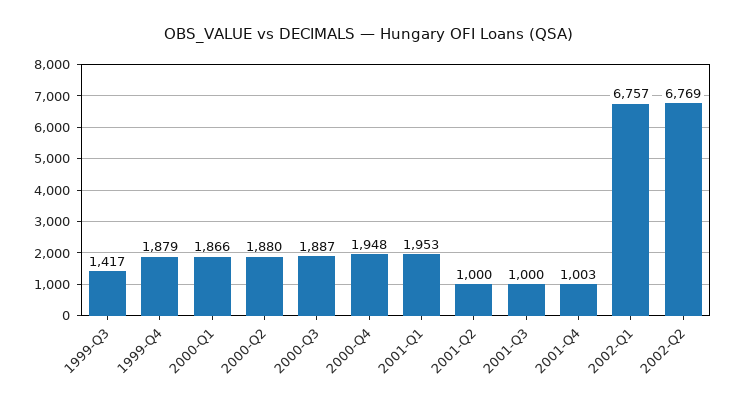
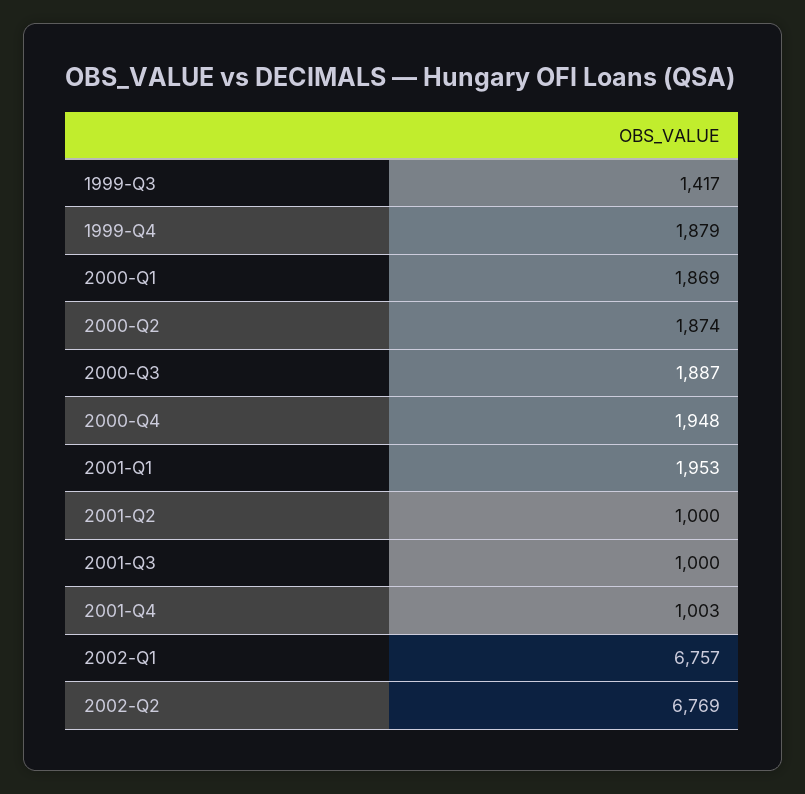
2000-Q1: 1866 -> 1869
2000-Q2: 1880 -> 1874

